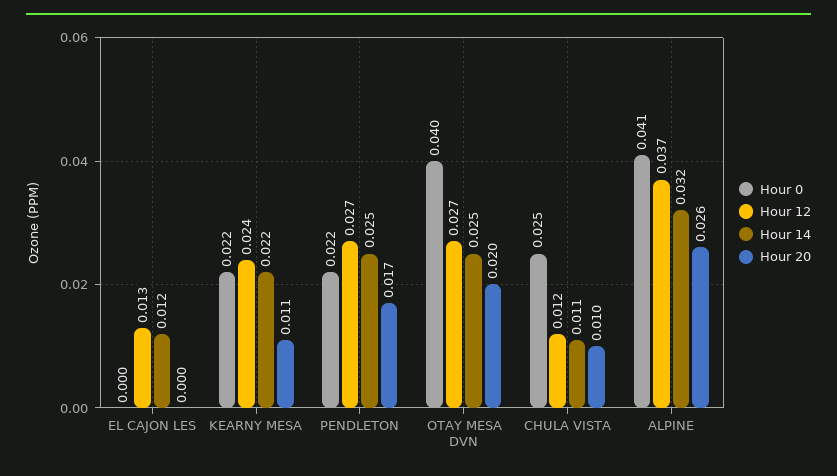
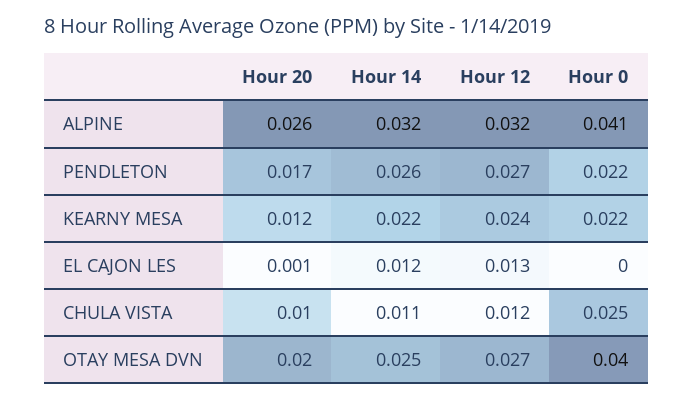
Hour 20, EL CAJON LES: 0 -> 0.001
Hour 20, KEARNY MESA: 0.011 -> 0.012
Hour 14, PENDLETON: 0.025 -> 0.026
Hour 12, ALPINE: 0.037 -> 0.032

